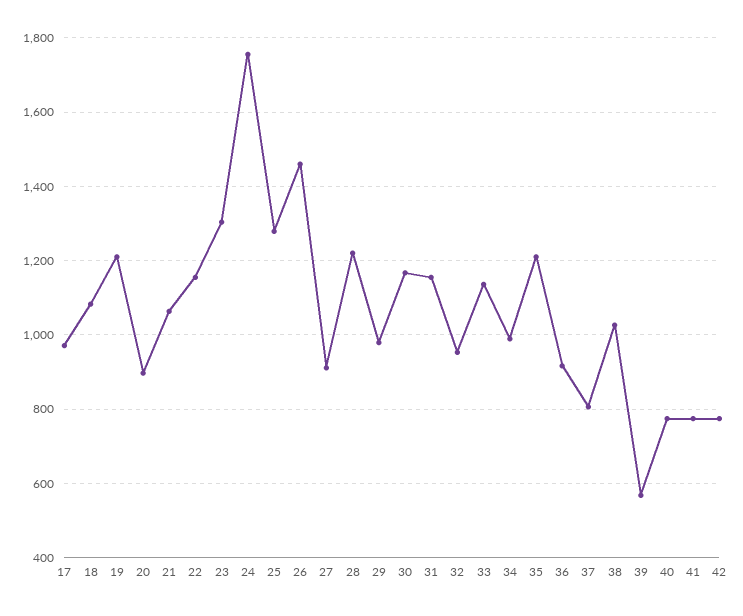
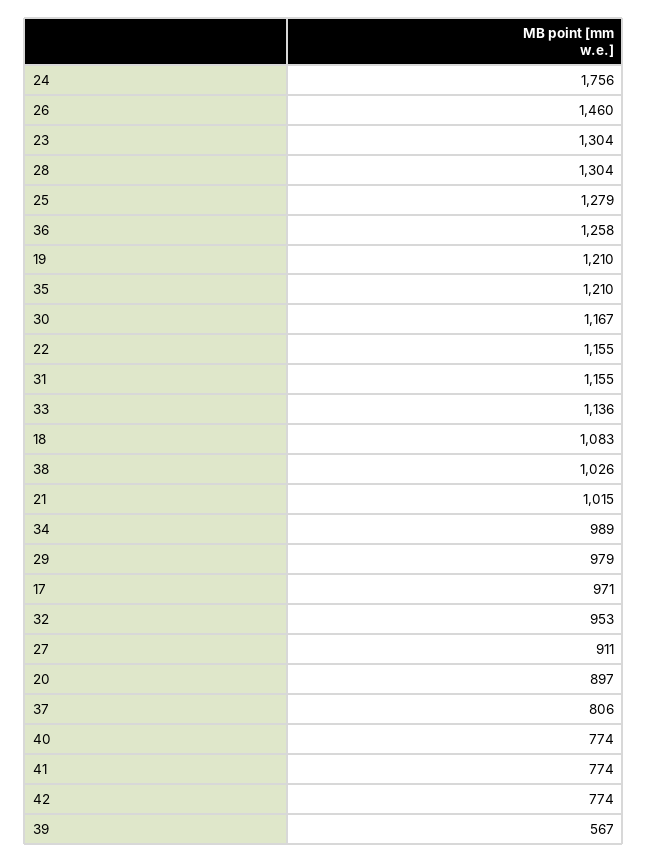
21: 1060 -> 1015
28: 1220 -> 1304
36: 920 -> 1258

